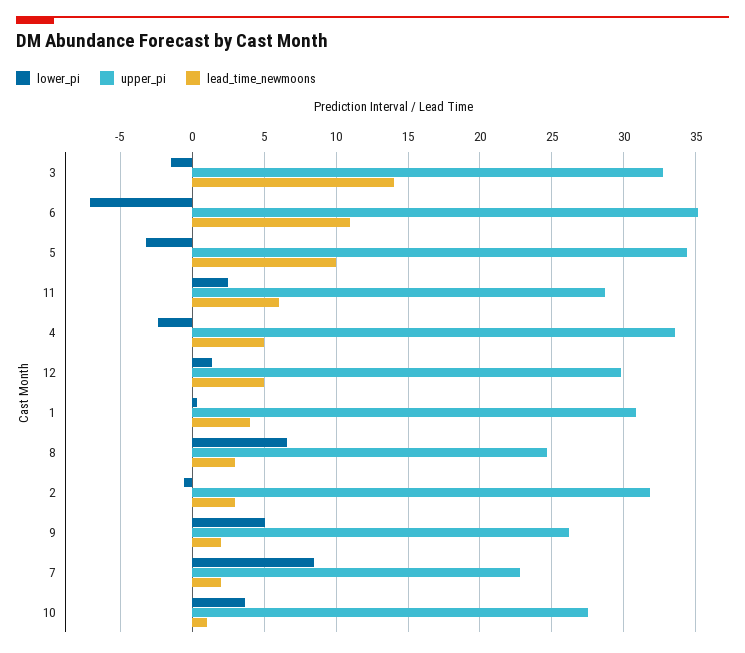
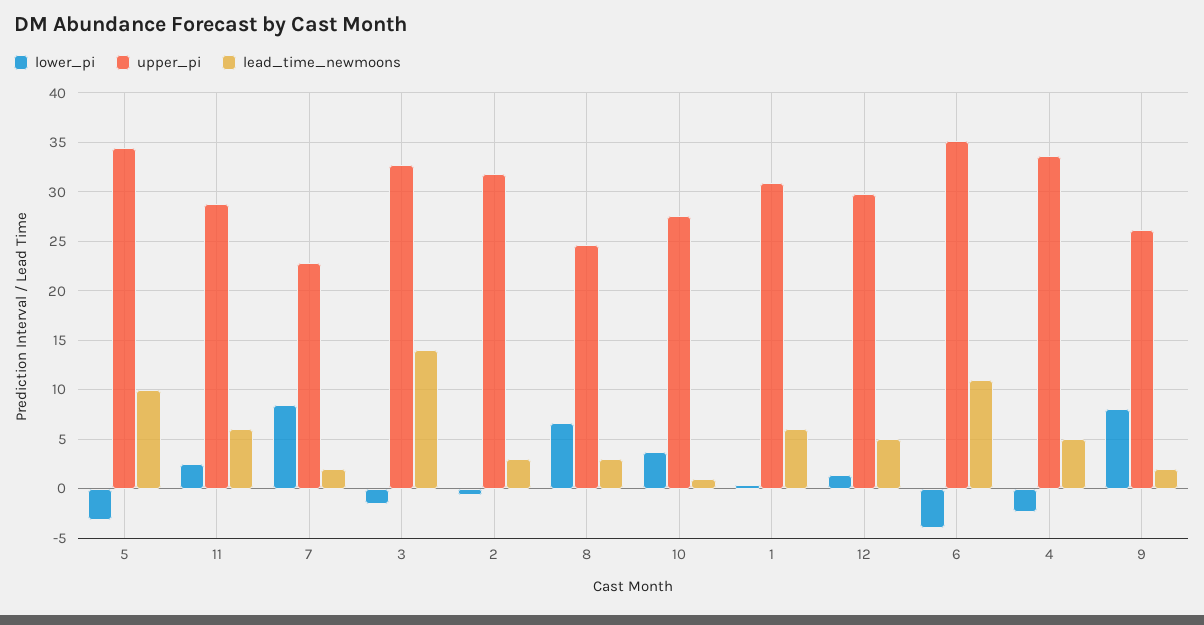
lower_pi, 6: -7 -> -4
lead_time_newmoons, 1: 4 -> 6
lower_pi, 9: 5 -> 8

